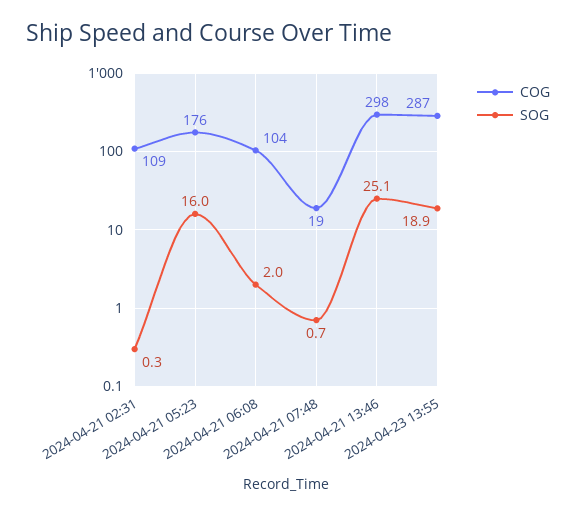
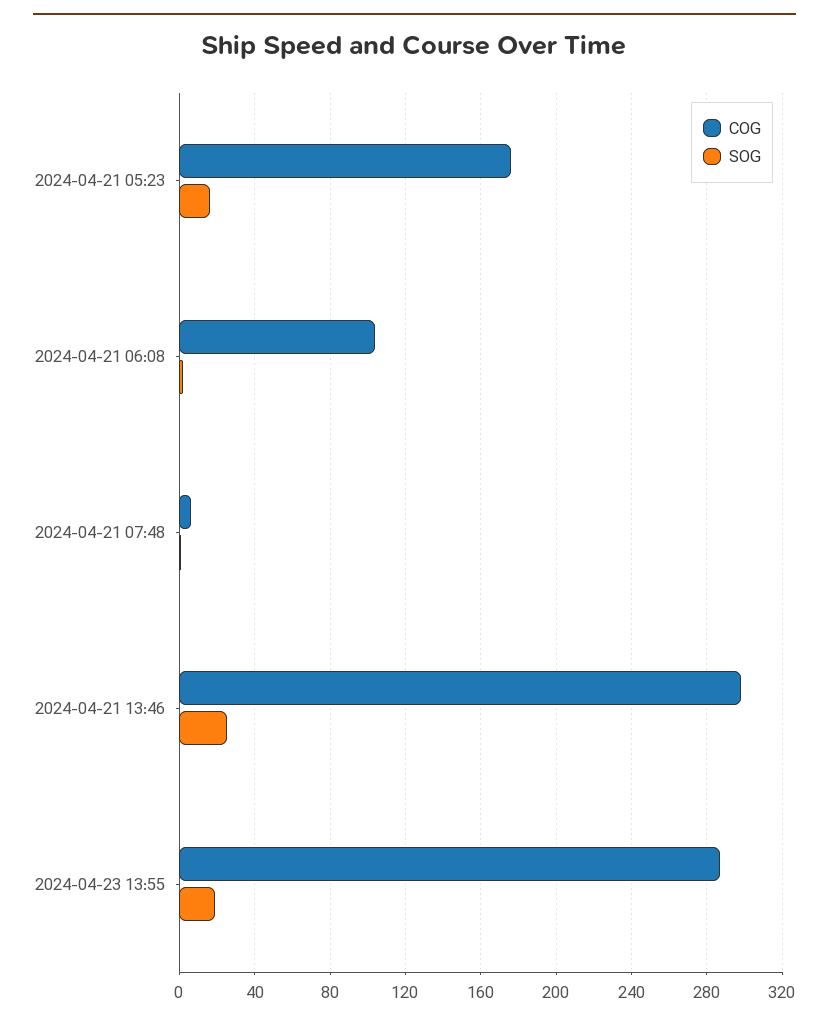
COG, 2024-04-21 02:31: 109 -> none
SOG, 2024-04-21 02:31: 0.3 -> none
COG, 2024-04-21 07:48: 19 -> 5

